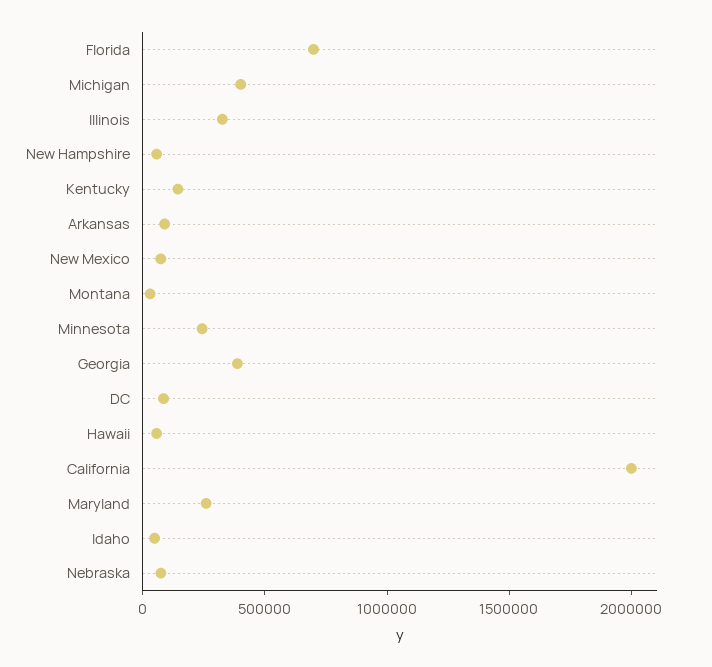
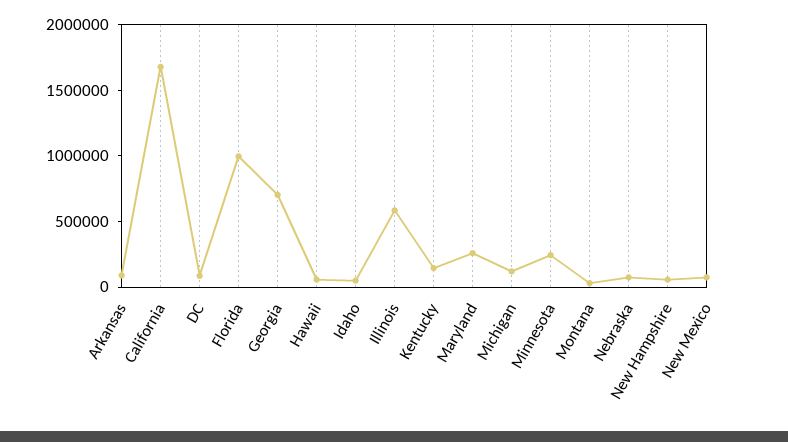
Florida: 700000 -> 1000000
Michigan: 400000 -> 100000
Illinois: 300000 -> 600000
Georgia: 400000 -> 700000
California: 2000000 -> 1700000

